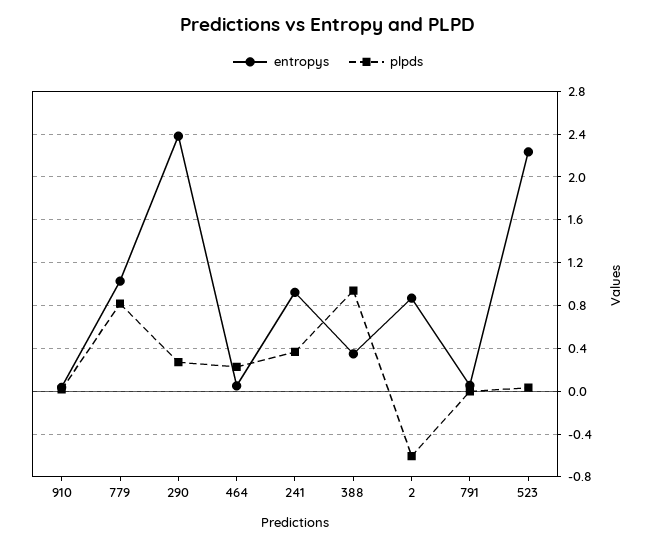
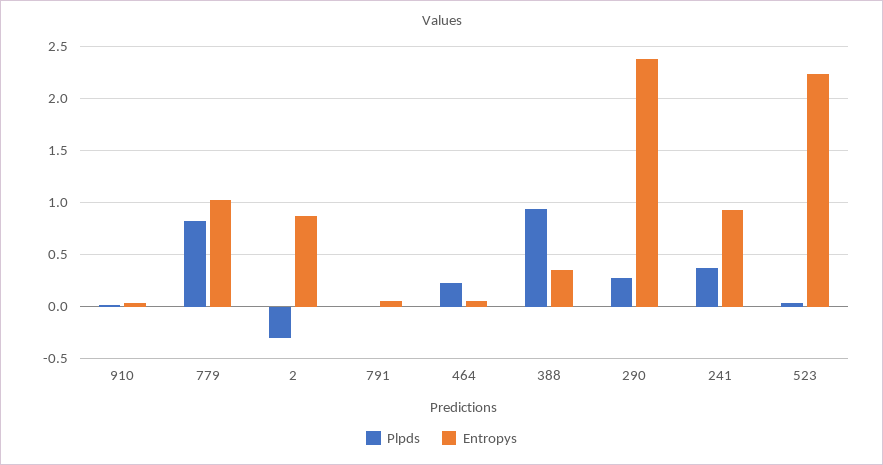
plpds, 2: -0.6 -> -0.3

